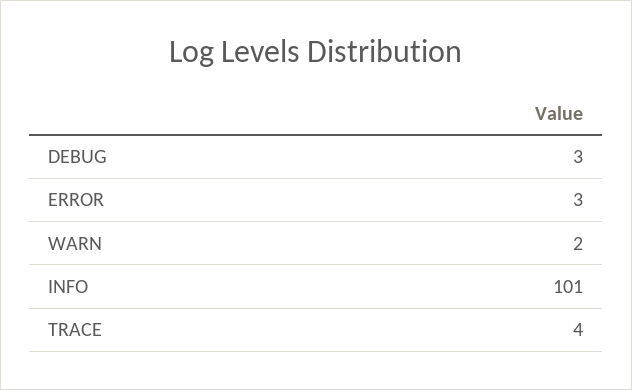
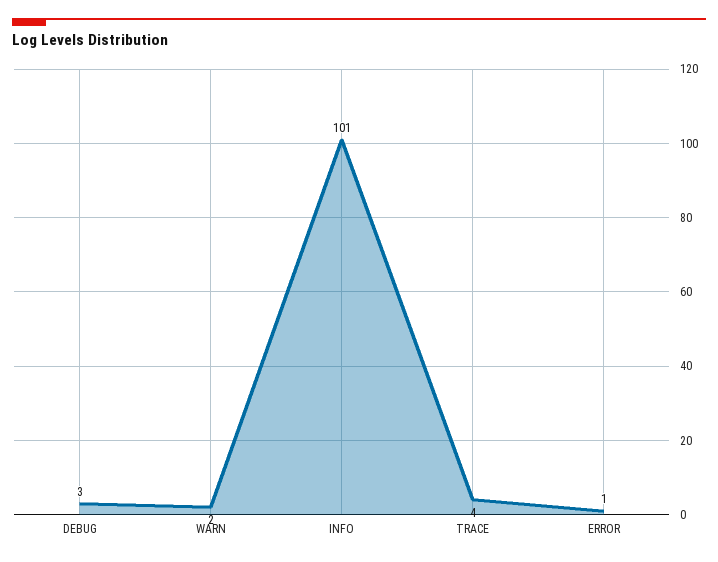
ERROR: 3 -> 1

